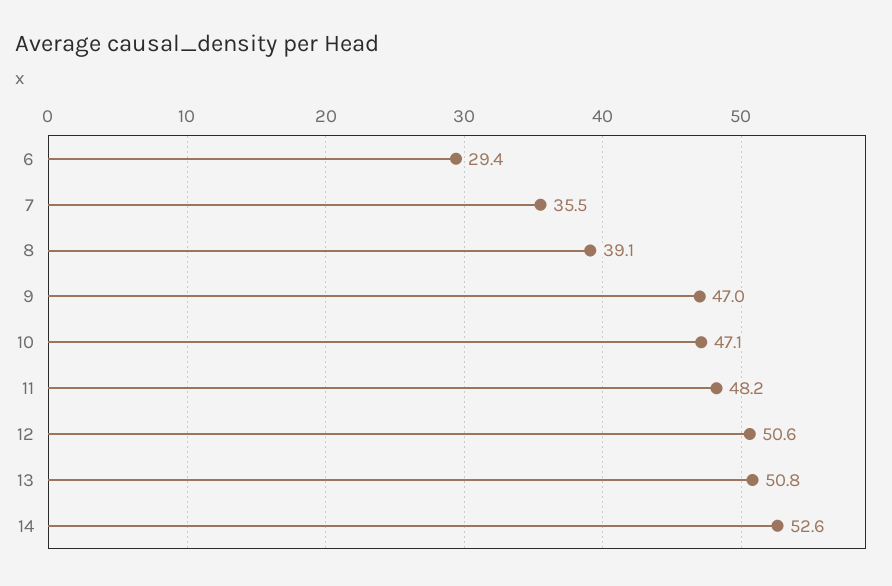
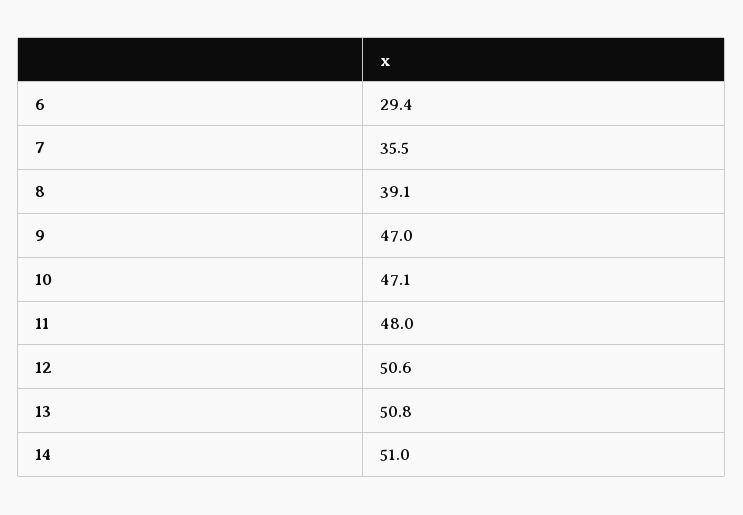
11: 48.2 -> 48
14: 52.6 -> 51

